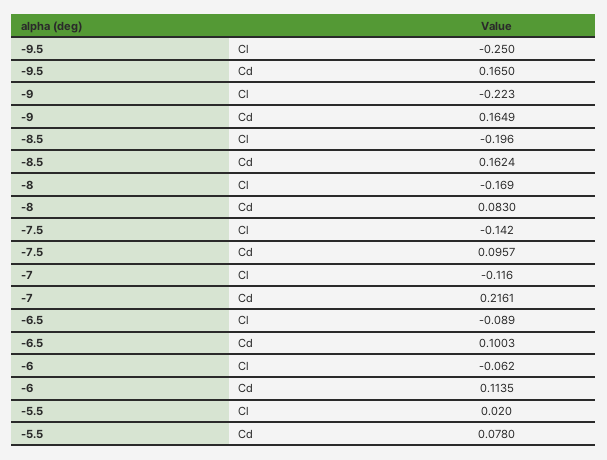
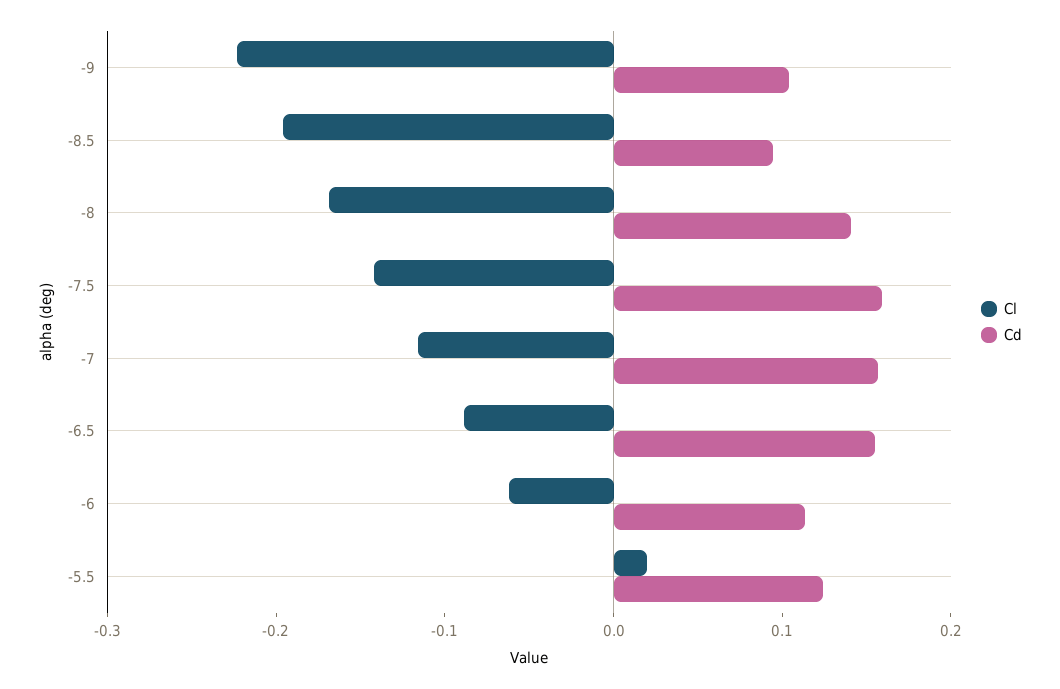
Cl, -9.5: -0.25 -> none
Cd, -9.5: 0.165 -> none
Cd, -9: 0.1649 -> 0.1
Cd, -8.5: 0.1624 -> 0.1
Cd, -8: 0.083 -> 0.14
Cd, -7.5: 0.0957 -> 0.16
Cd, -7: 0.2161 -> 0.16
Cd, -6.5: 0.1003 -> 0.16
Cd, -5.5: 0.078 -> 0.12

